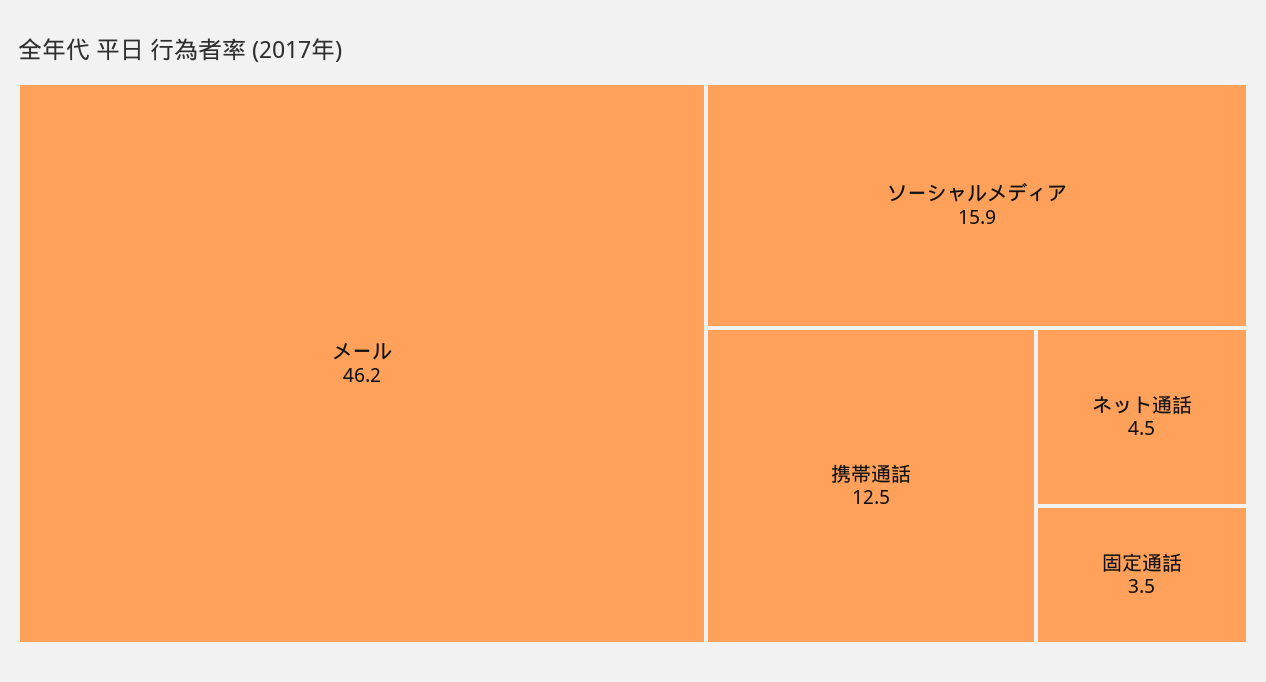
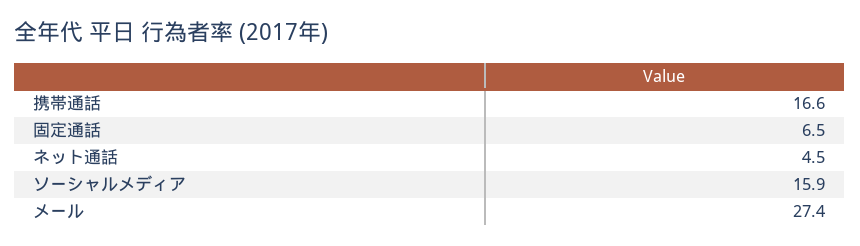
メール: 46.2 -> 27.4
携帯通話: 12.5 -> 16.6
固定通話: 3.5 -> 6.5

